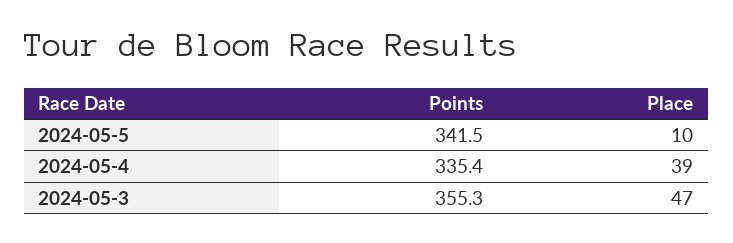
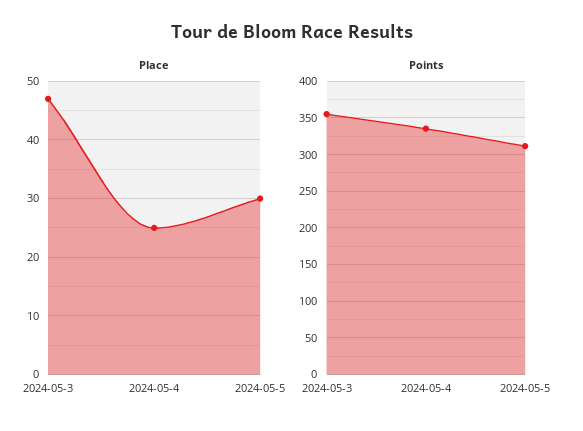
Points, 2024-05-5: 341.5 -> 310
Place, 2024-05-5: 10 -> 30
Place, 2024-05-4: 39 -> 25

